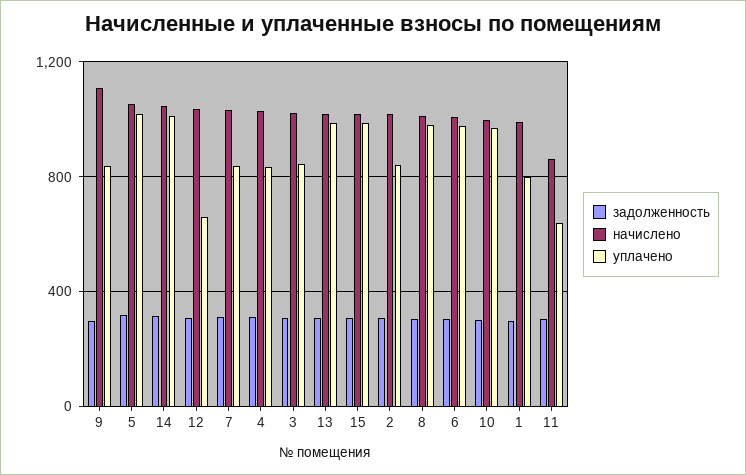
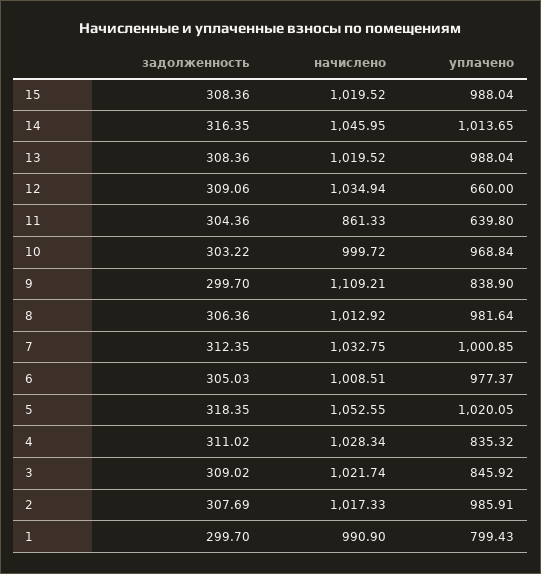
уплачено, 7: 850 -> 1000.85
уплачено, 2: 850 -> 985.91

